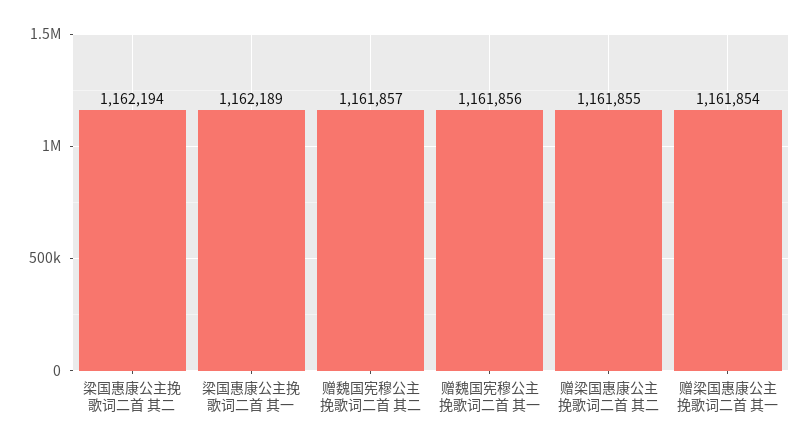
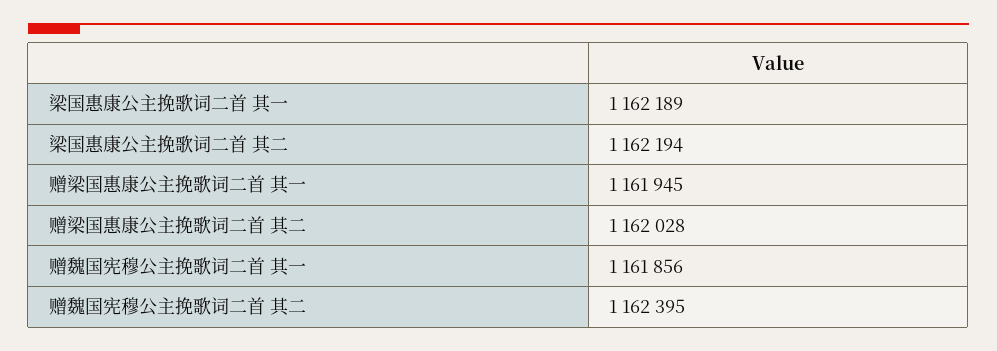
赠魏国宪穆公主挽歌词二首 其二: 1161857 -> 1162395
赠梁国惠康公主挽歌词二首 其二: 1161855 -> 1162028
赠梁国惠康公主挽歌词二首 其一: 1161854 -> 1161945

